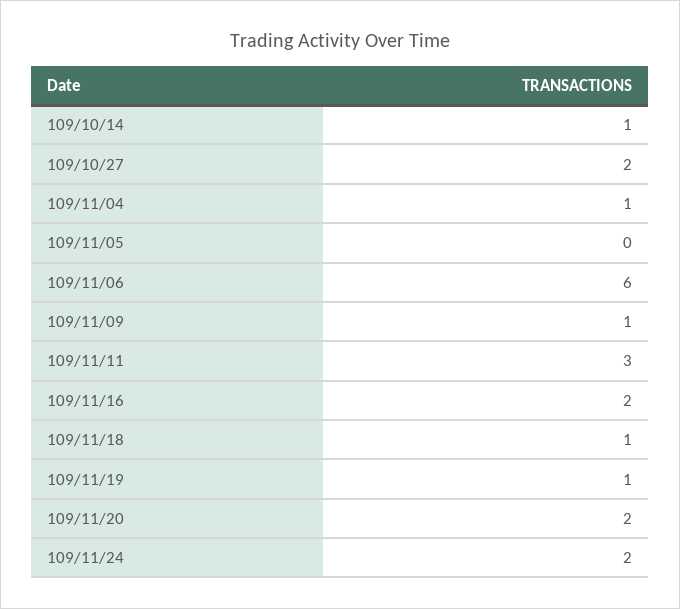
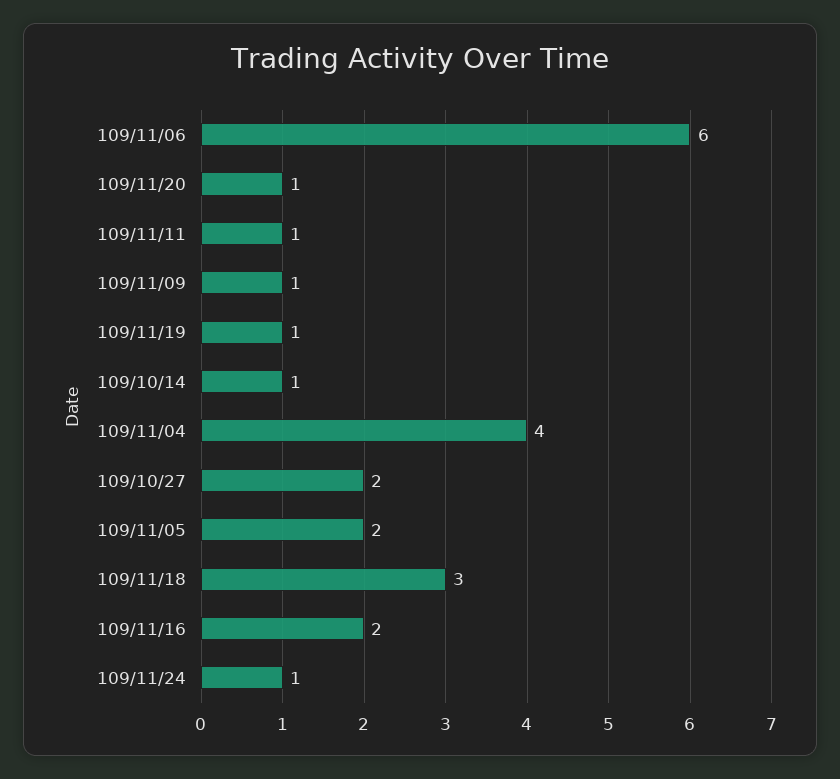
109/11/04: 1 -> 4
109/11/05: 0 -> 2
109/11/11: 3 -> 1
109/11/18: 1 -> 3
109/11/20: 2 -> 1
109/11/24: 2 -> 1

